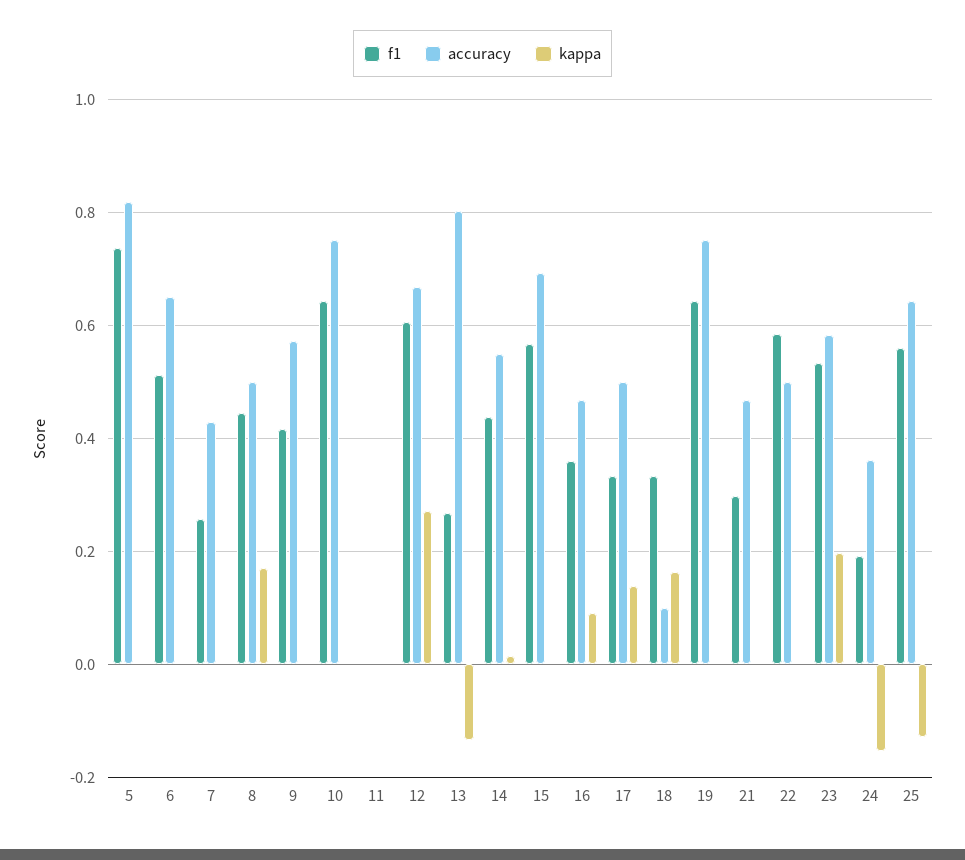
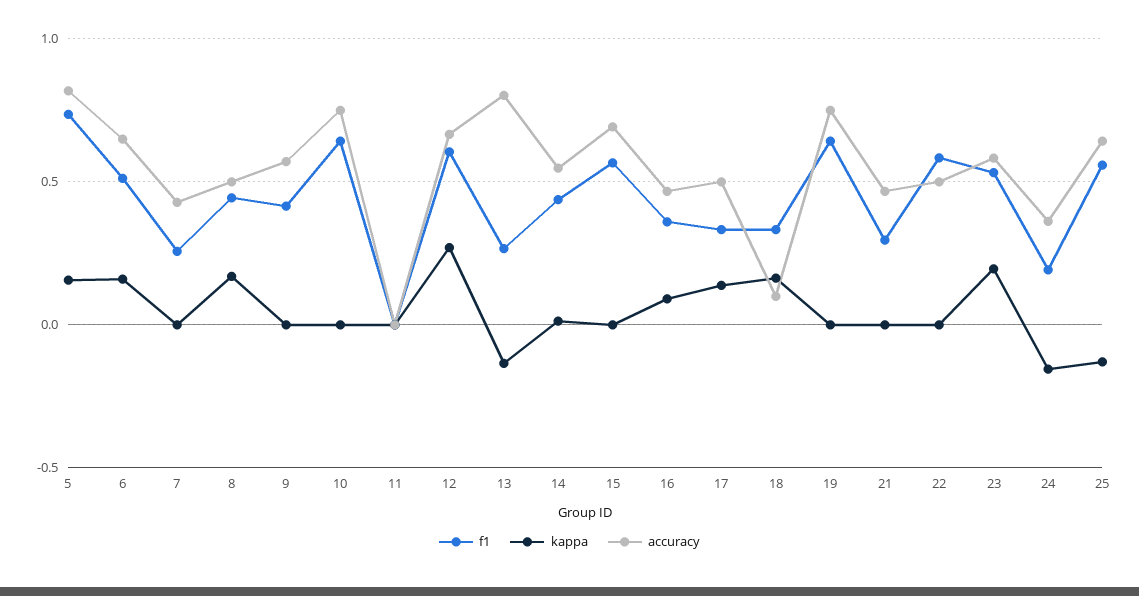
kappa, 5: 0 -> 0.15
kappa, 6: 0 -> 0.15

